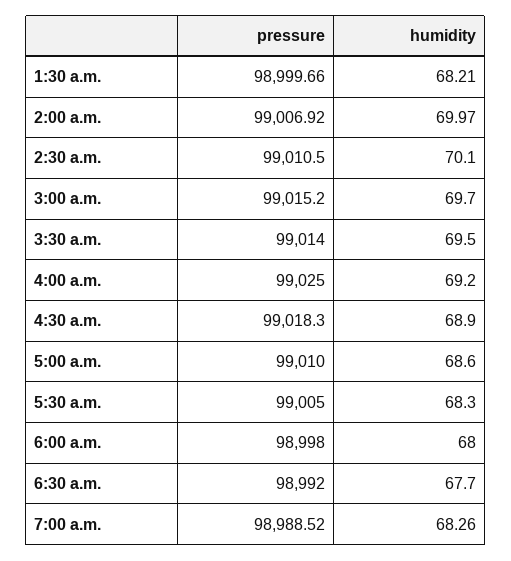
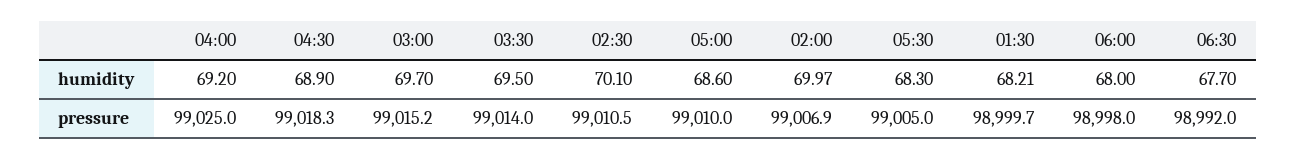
pressure, 7:00 a.m.: 98988.52 -> none
humidity, 7:00 a.m.: 68.26 -> none

